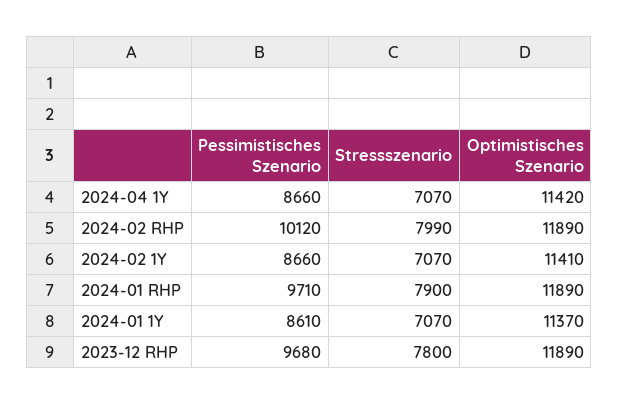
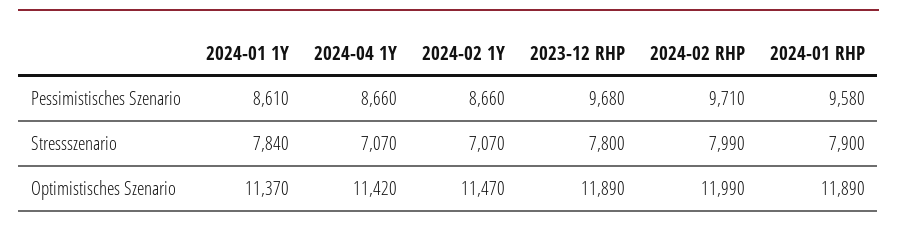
Pessimistisches Szenario, 2024-02 RHP: 10120 -> 9710
Optimistisches Szenario, 2024-02 RHP: 11890 -> 11990
Optimistisches Szenario, 2024-02 1Y: 11410 -> 11470
Pessimistisches Szenario, 2024-01 RHP: 9710 -> 9580
Stressszenario, 2024-01 1Y: 7070 -> 7840

